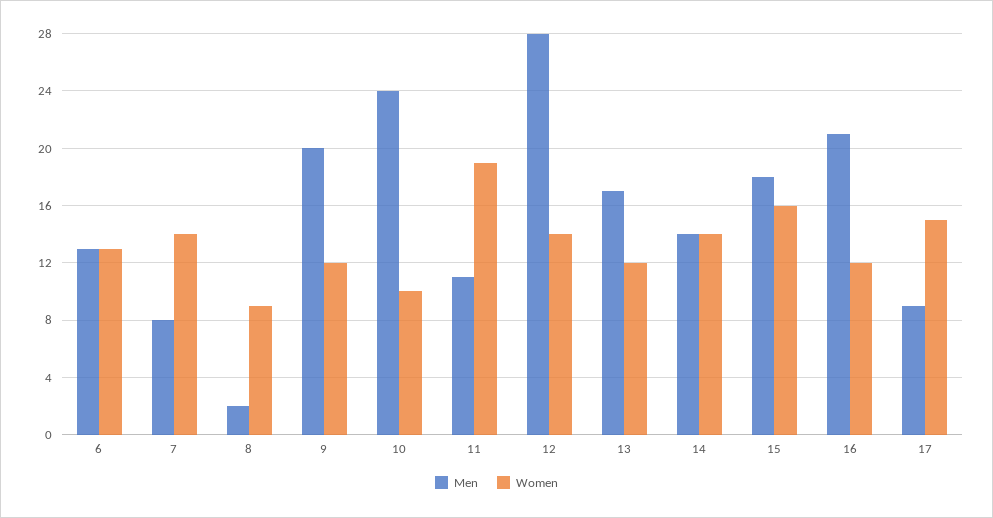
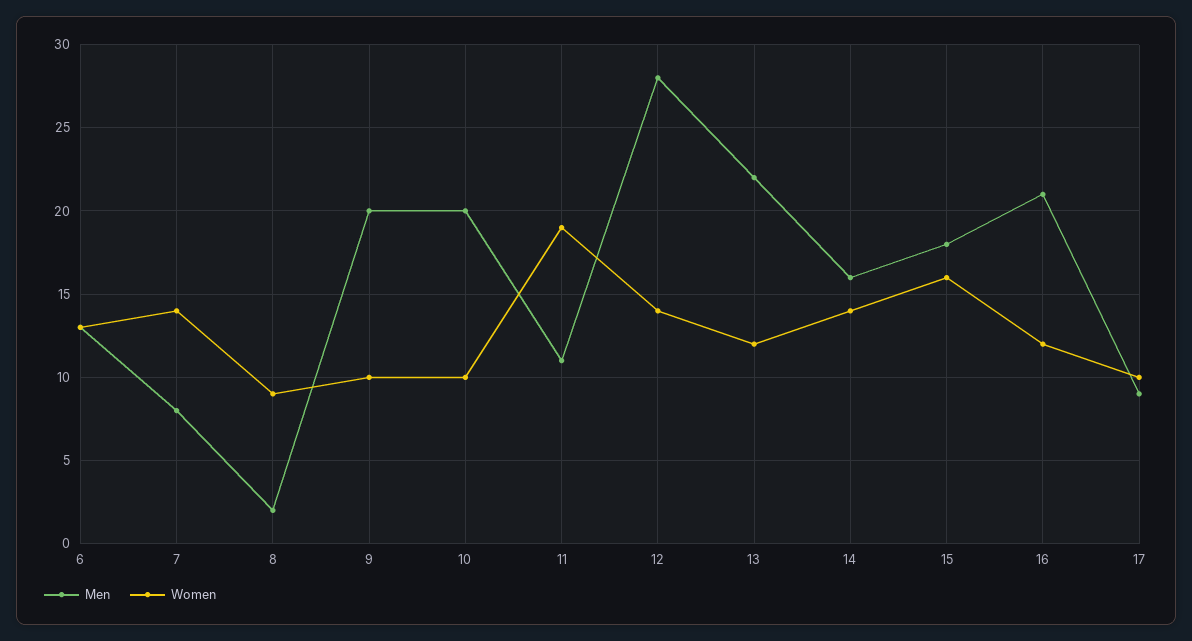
Women, 9: 12 -> 10
Men, 10: 24 -> 20
Men, 13: 17 -> 22
Men, 14: 14 -> 16
Women, 17: 15 -> 10

